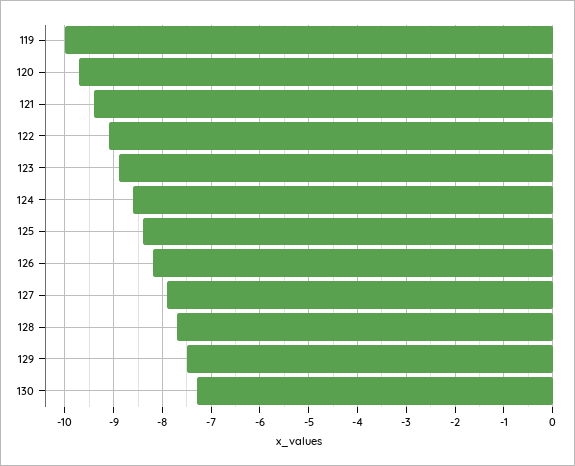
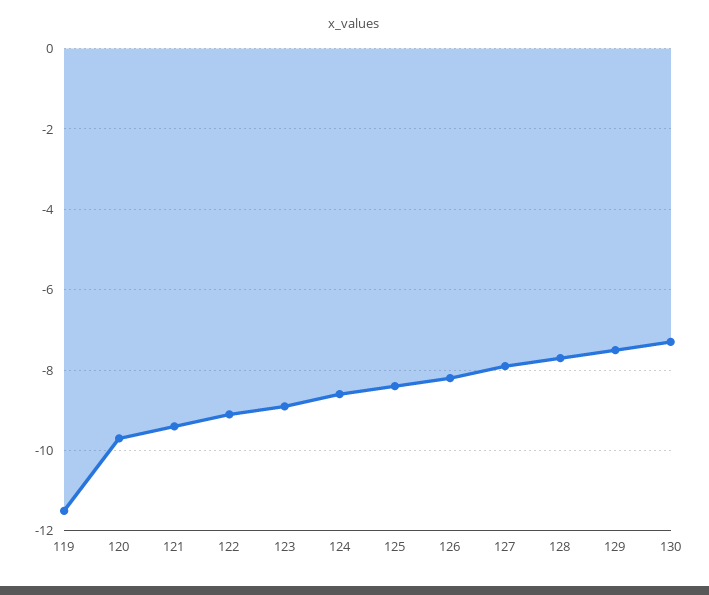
119: -10 -> -11.5

